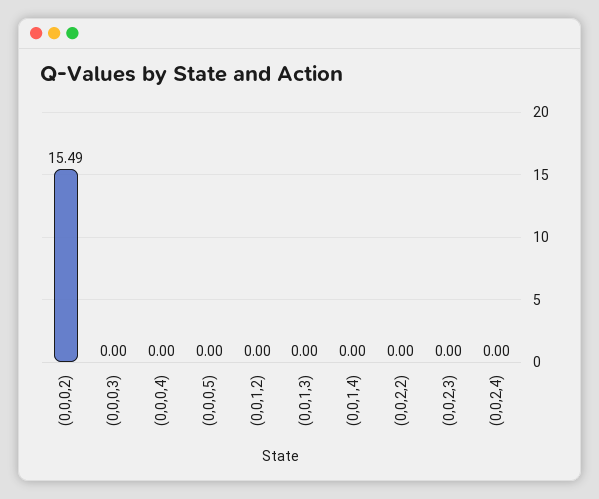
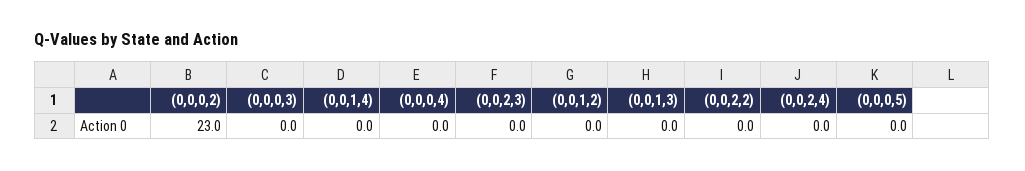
(0,0,0,2): 15.49 -> 23

